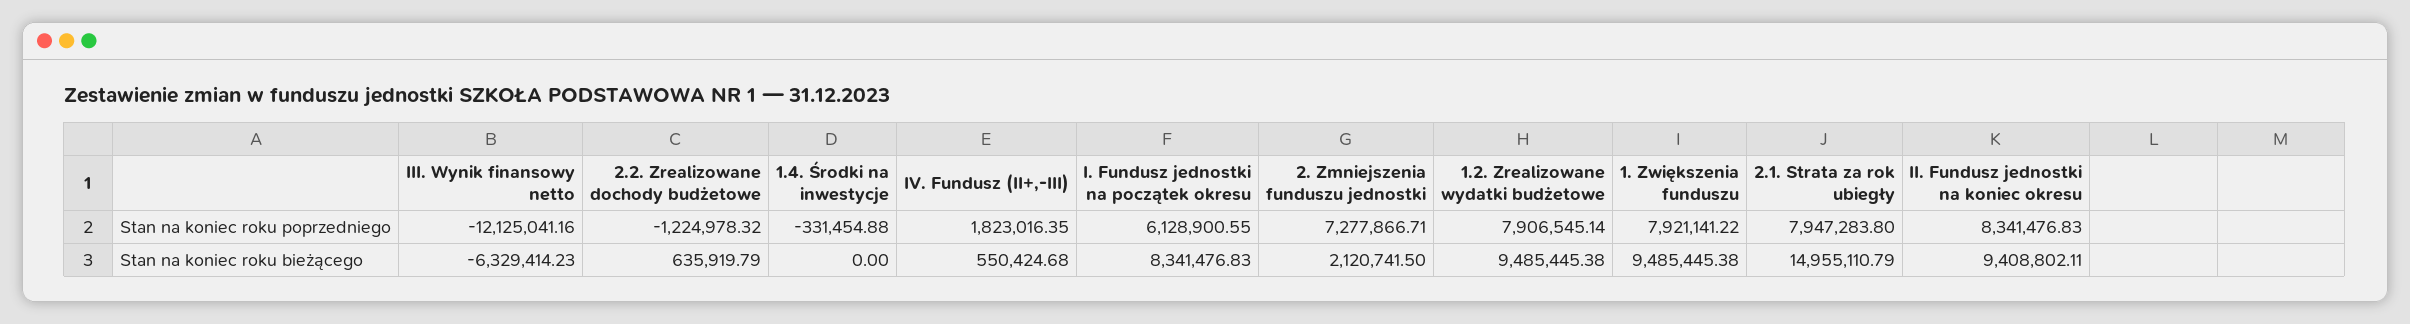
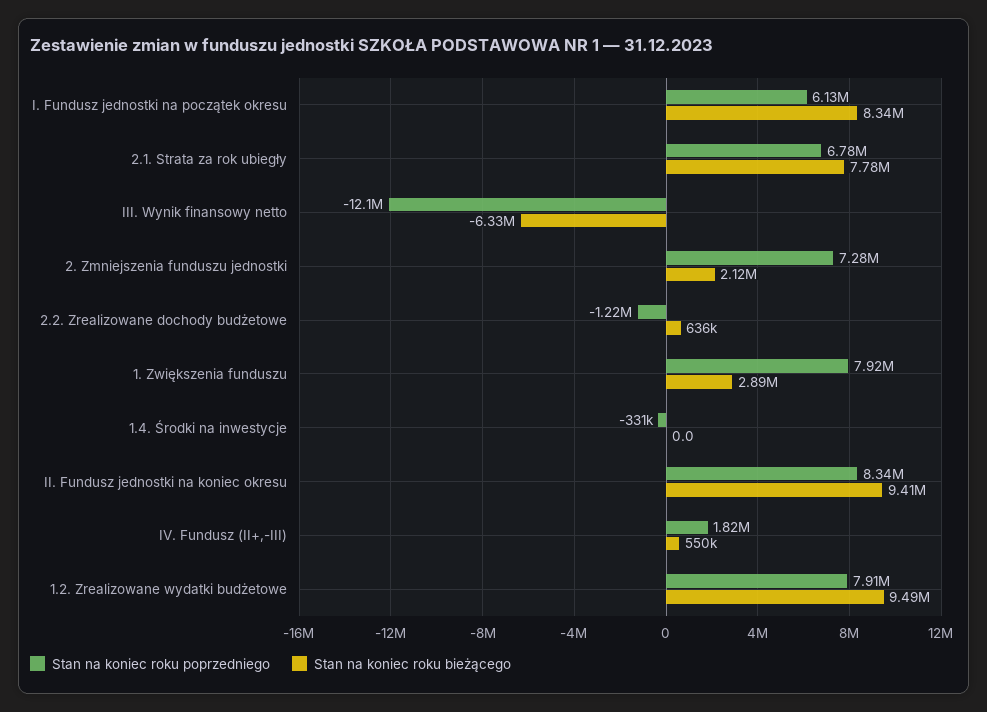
Stan na koniec roku poprzedniego, 2.1. Strata za rok ubiegły: 7947283.8 -> 6780000
Stan na koniec roku bieżącego, 1. Zwiększenia funduszu: 9485445.38 -> 2890000
Stan na koniec roku bieżącego, 2.1. Strata za rok ubiegły: 14955110.79 -> 7780000

